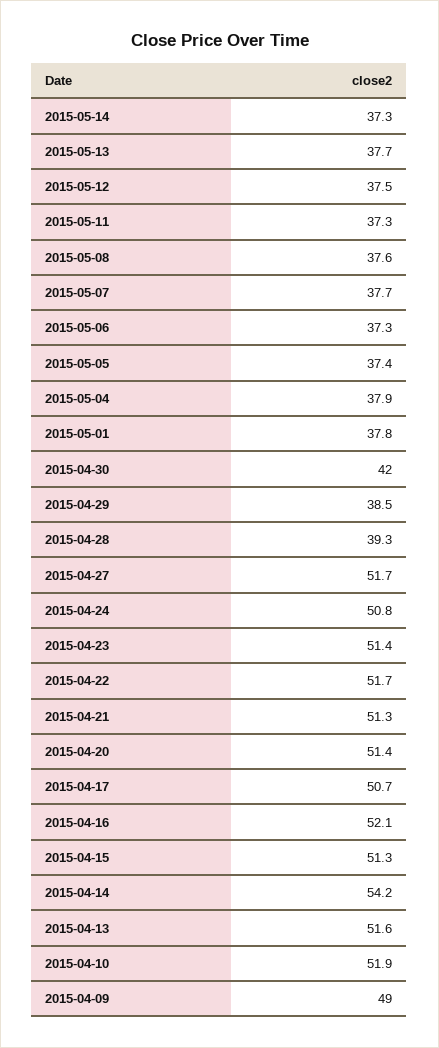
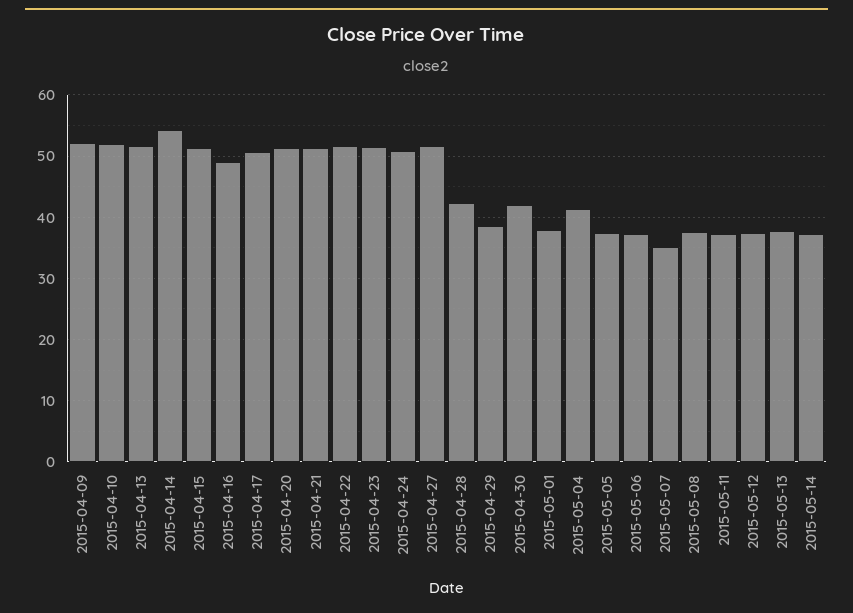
2015-05-07: 37.7 -> 35
2015-05-04: 37.9 -> 41
2015-04-28: 39.3 -> 42
2015-04-16: 52.1 -> 49
2015-04-09: 49 -> 52

